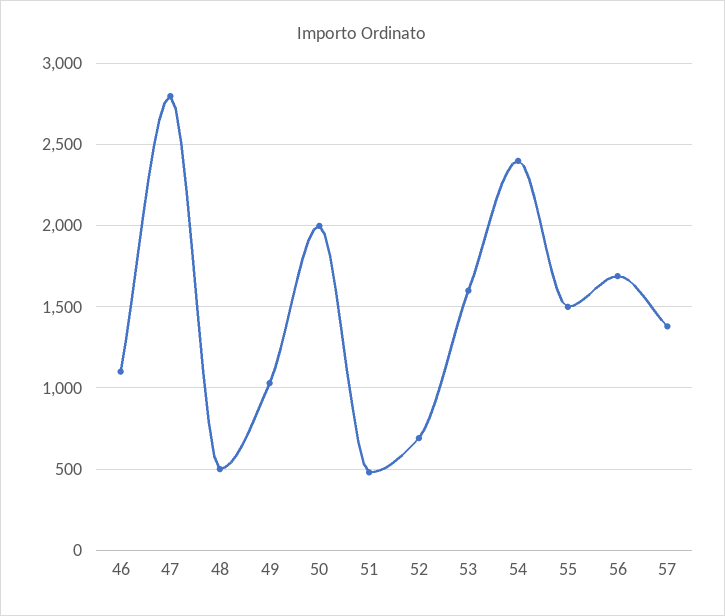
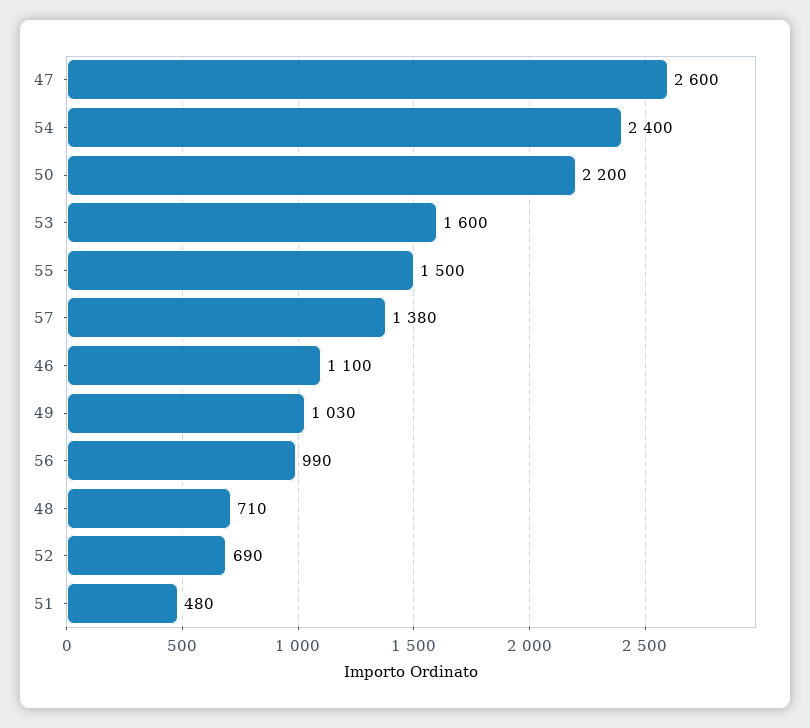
47: 2800 -> 2600
48: 500 -> 710
50: 2000 -> 2200
56: 1700 -> 990

